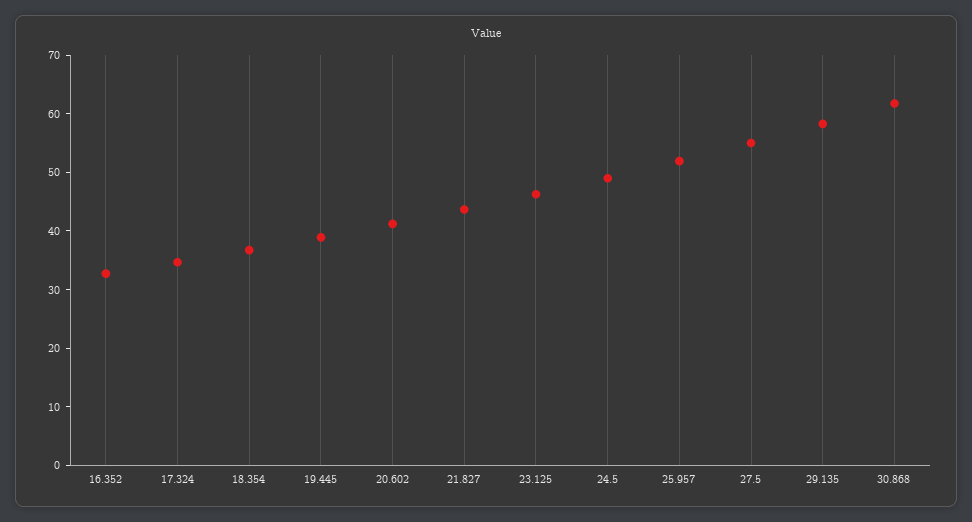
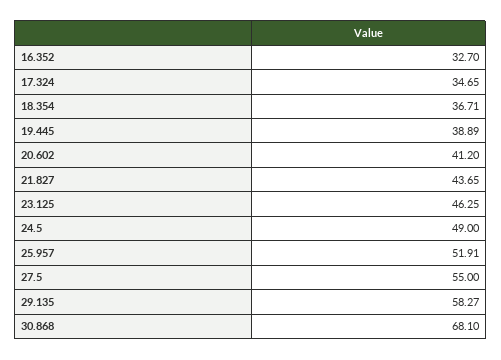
30.868: 62 -> 68.1

